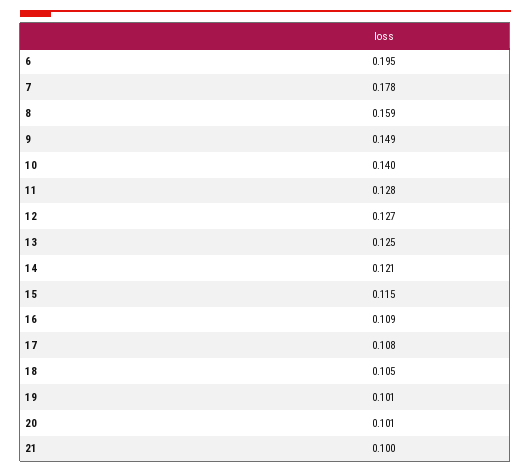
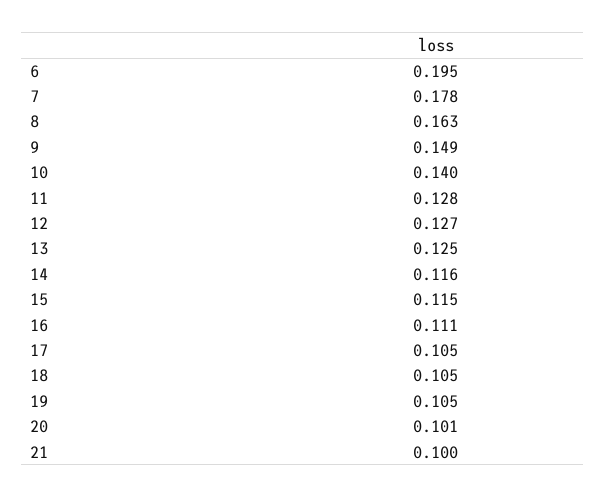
8: 0.159 -> 0.163
14: 0.121 -> 0.116
16: 0.109 -> 0.111
17: 0.108 -> 0.105
19: 0.101 -> 0.105

